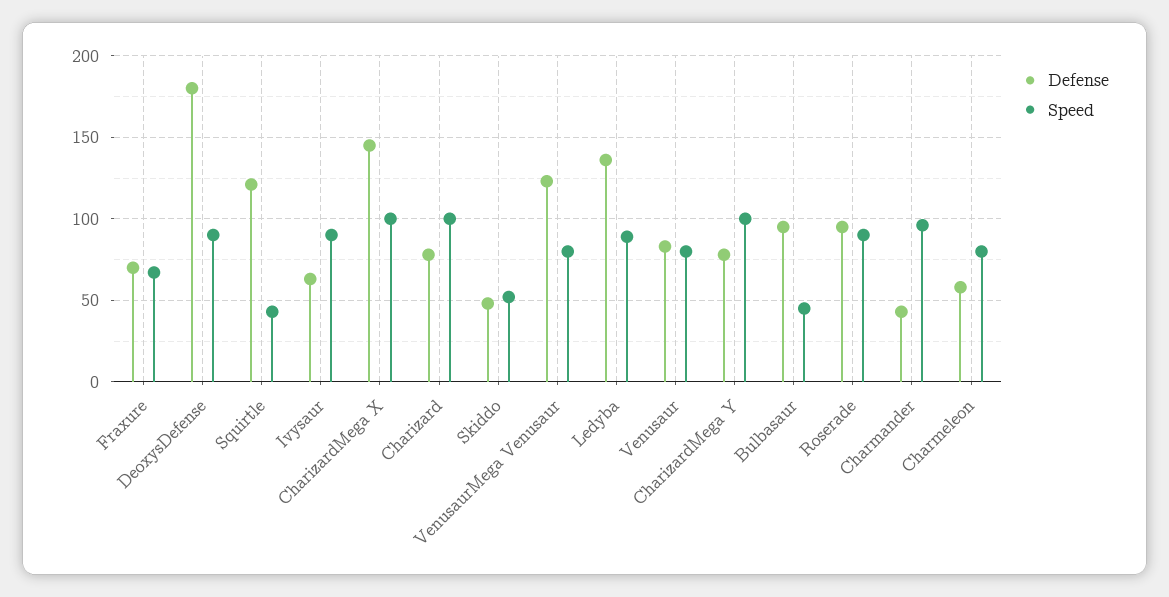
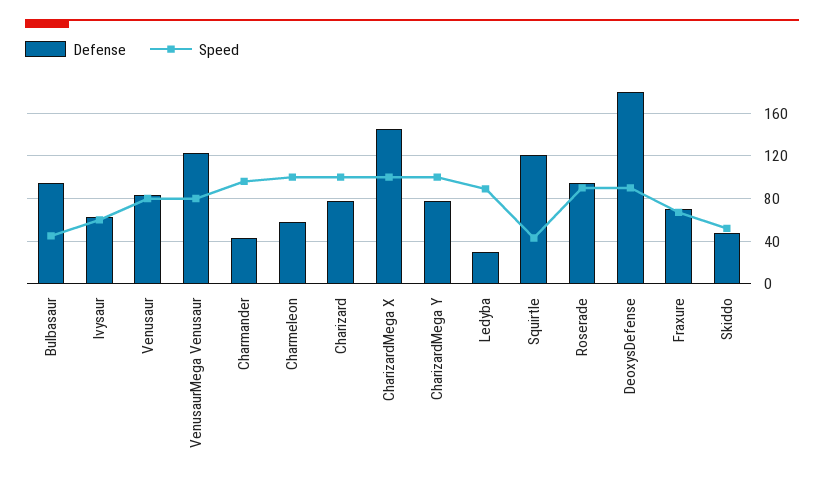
Speed, Ivysaur: 90 -> 60
Defense, Ledyba: 135 -> 30
Speed, Charmeleon: 80 -> 100

